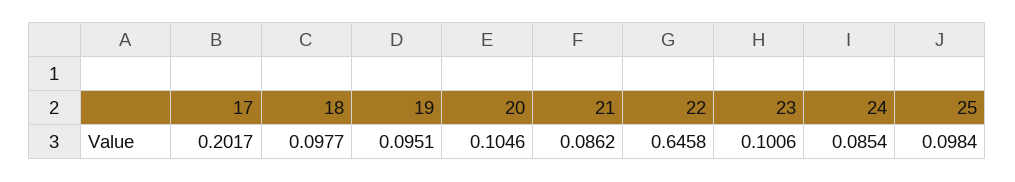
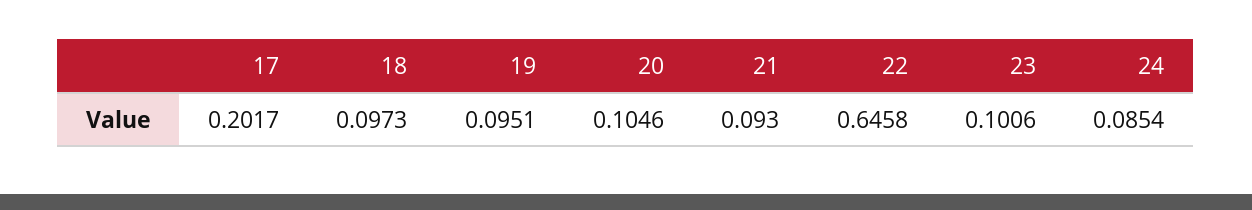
18: 0.0977 -> 0.0973
21: 0.0862 -> 0.093
25: 0.0984 -> none

